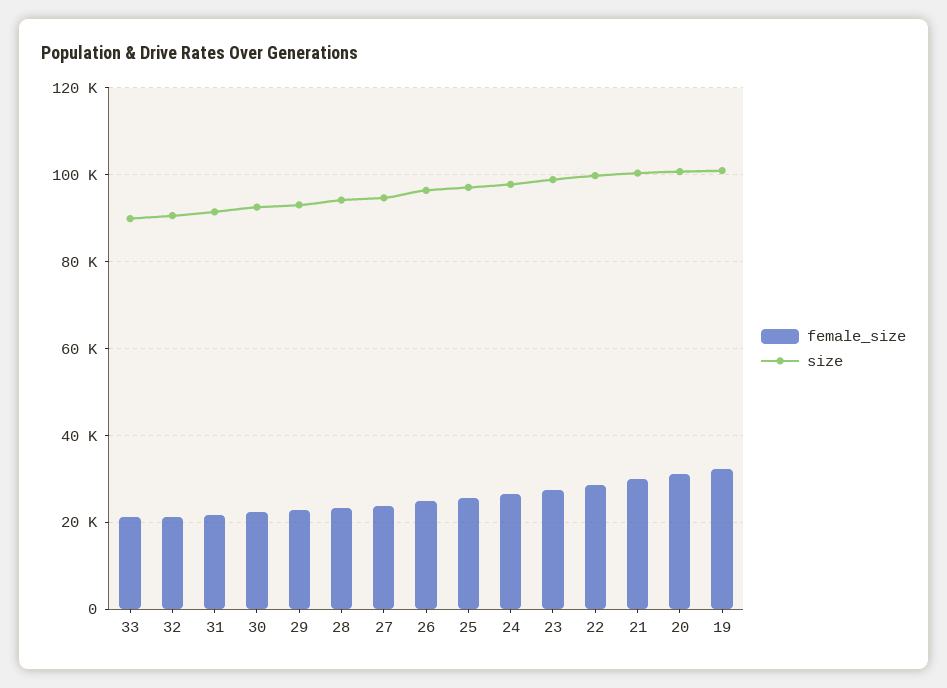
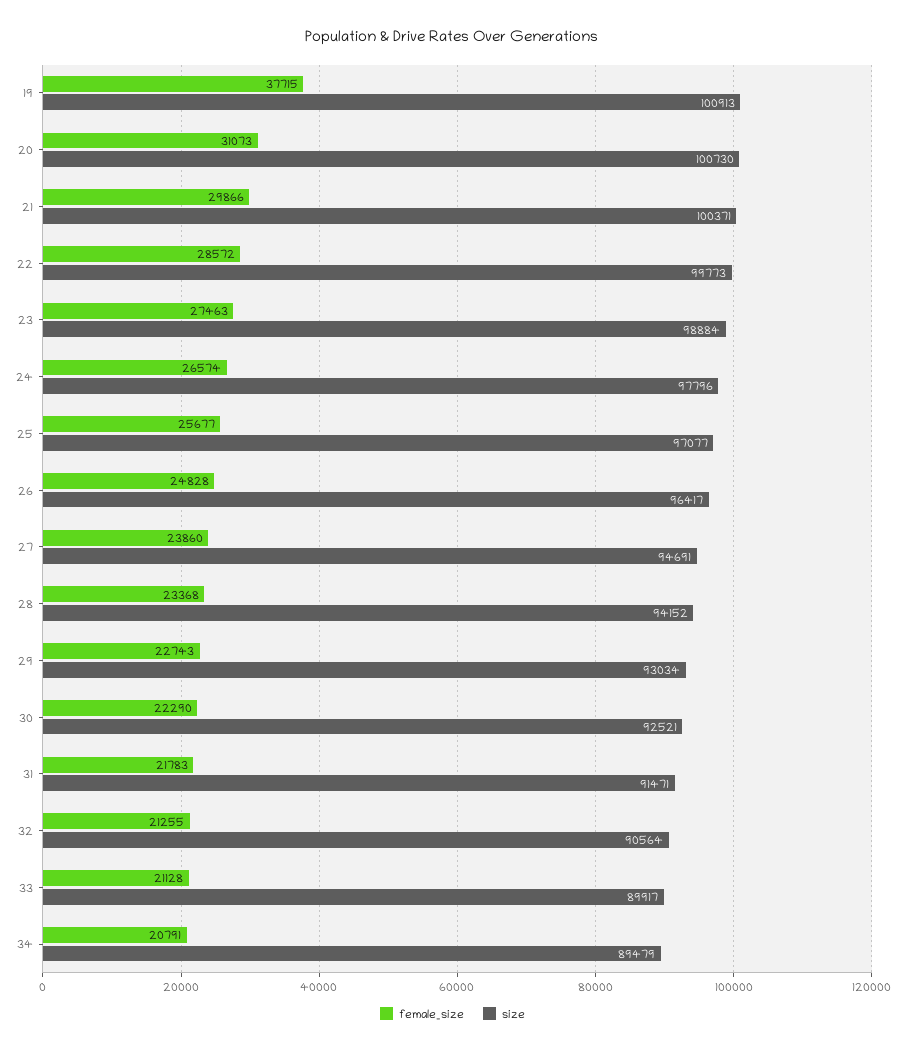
female_size, 19: 32000 -> 37715
female_size, 34: none -> 20791
size, 34: none -> 89479

